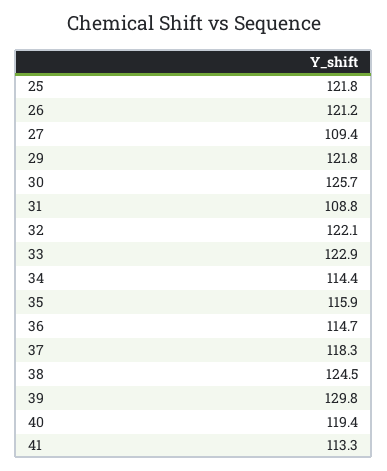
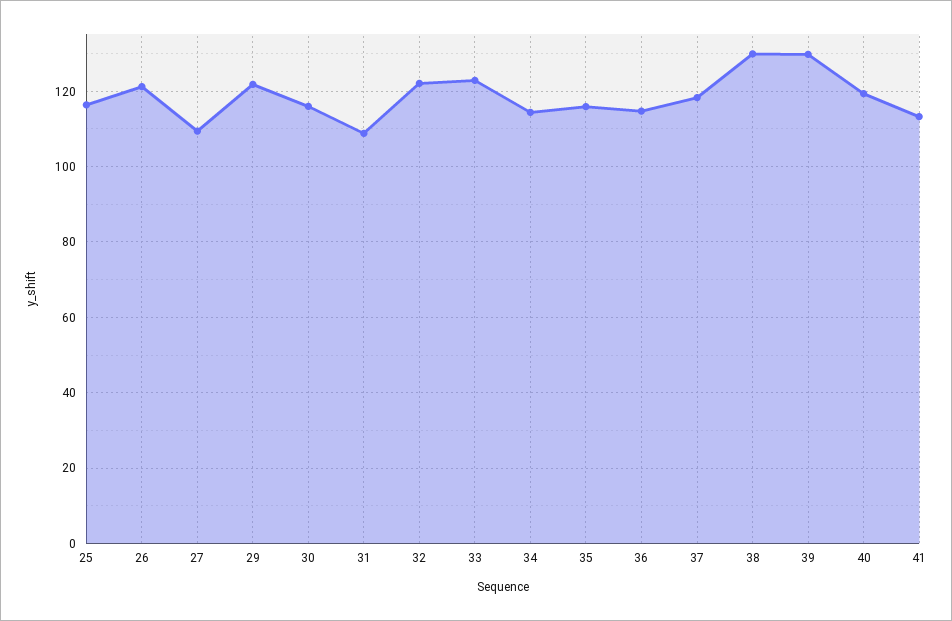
25: 121.8 -> 116
30: 125.7 -> 116
38: 124.5 -> 130

